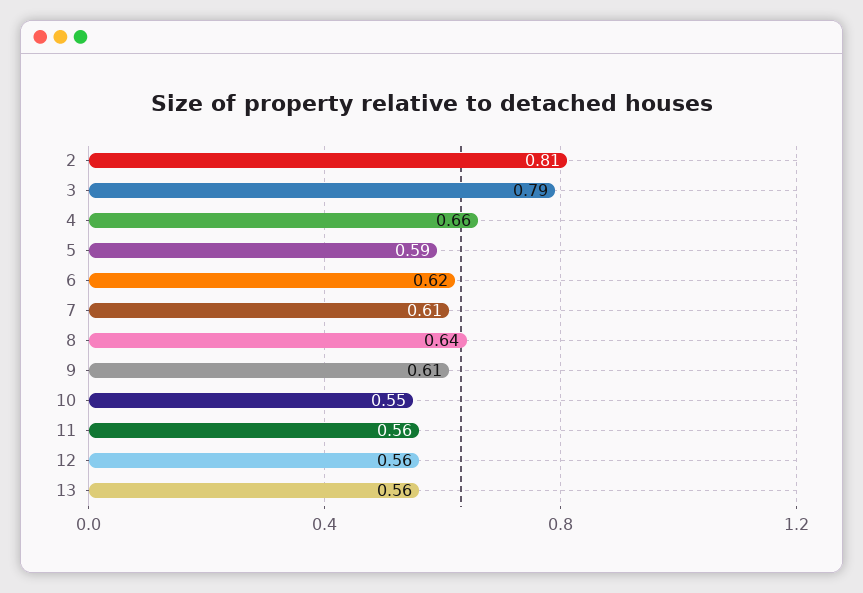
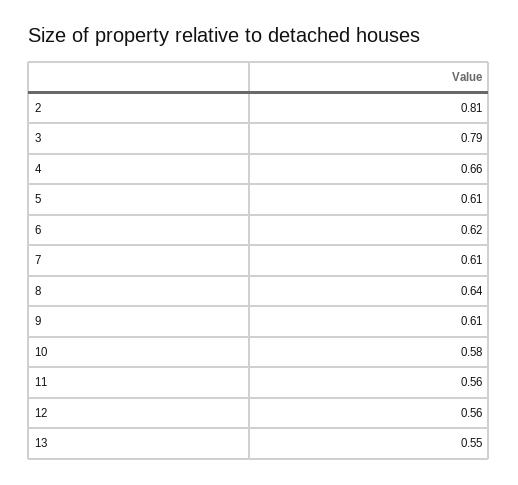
5: 0.59 -> 0.61
10: 0.55 -> 0.58
13: 0.56 -> 0.55

